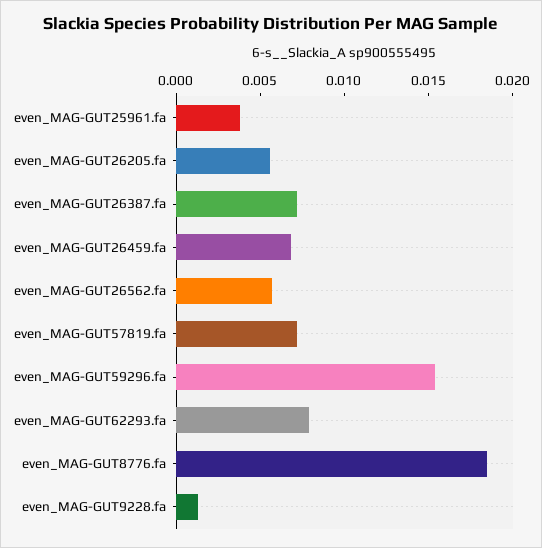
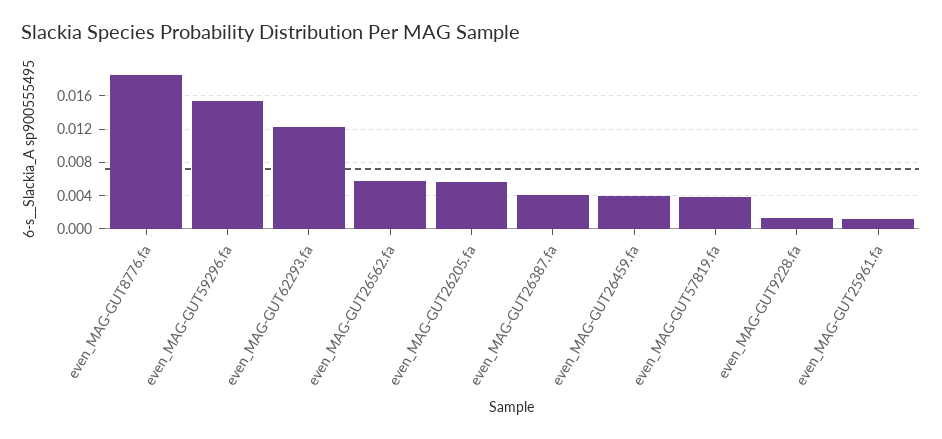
even_MAG-GUT25961.fa: 0.004 -> 0.001
even_MAG-GUT26387.fa: 0.007 -> 0.004
even_MAG-GUT26459.fa: 0.007 -> 0.004
even_MAG-GUT57819.fa: 0.007 -> 0.004
even_MAG-GUT62293.fa: 0.008 -> 0.012

